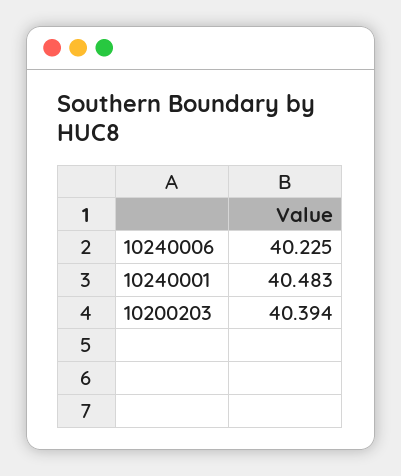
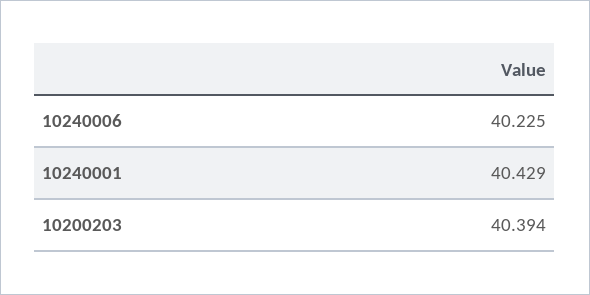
10240001: 40.483 -> 40.429

